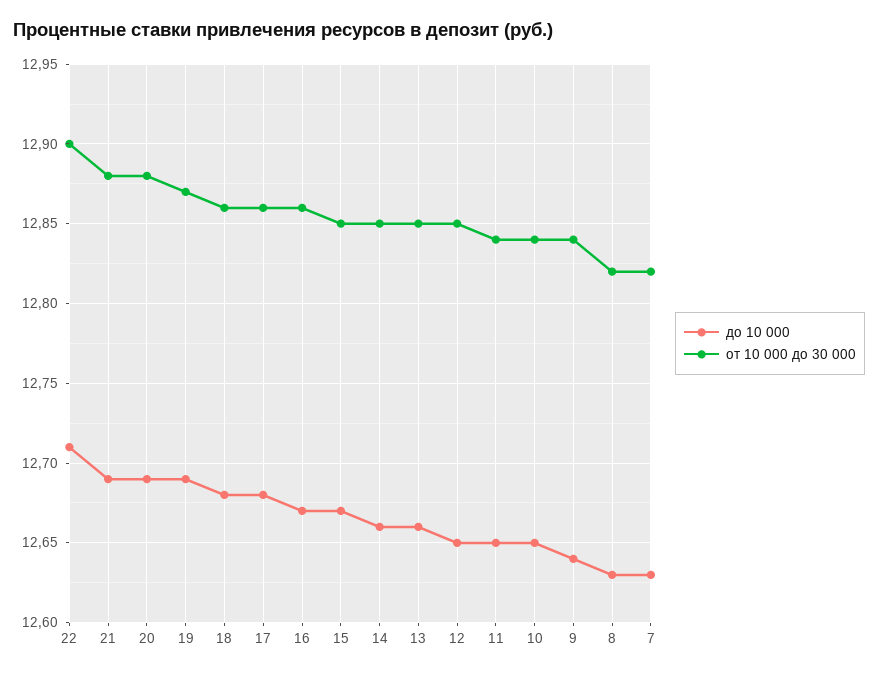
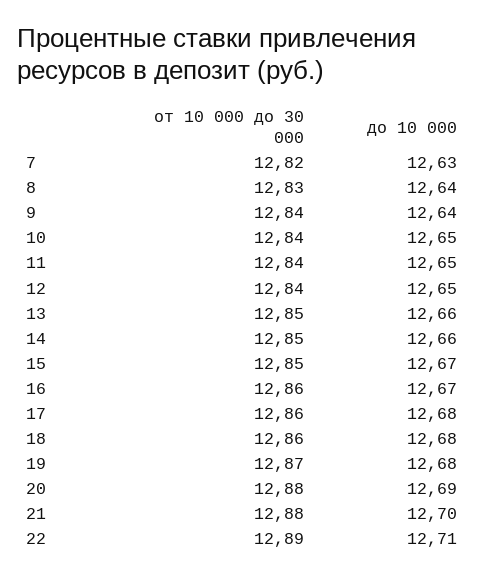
от 10 000 до 30 000, 22: 12.9 -> 12.89
до 10 000, 21: 12.69 -> 12.7
до 10 000, 19: 12.69 -> 12.68
от 10 000 до 30 000, 12: 12.85 -> 12.84
до 10 000, 8: 12.63 -> 12.64
от 10 000 до 30 000, 8: 12.82 -> 12.83

